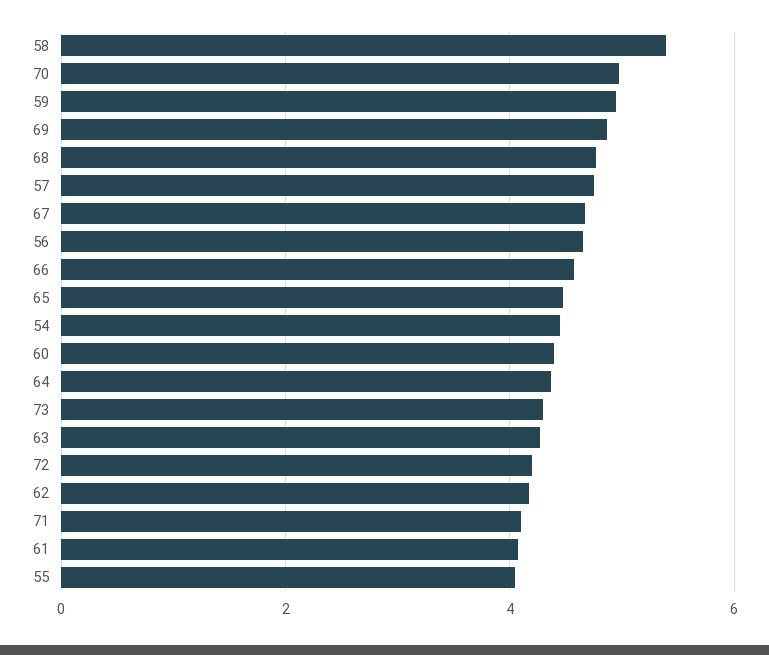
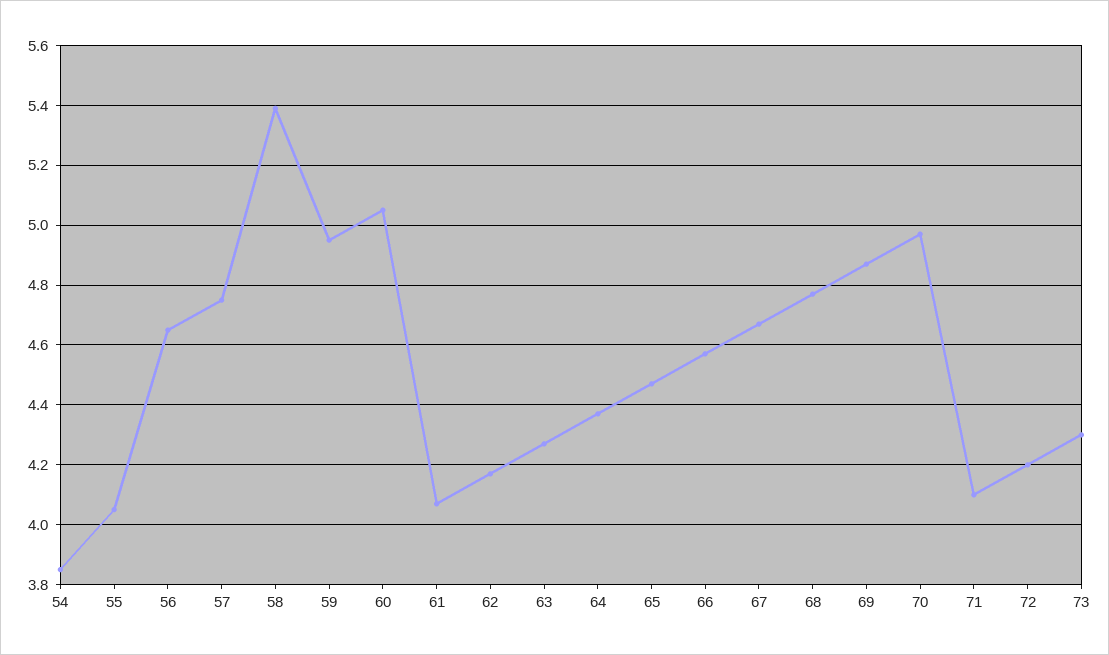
54: 4.4 -> 3.85
60: 4.4 -> 5.05

